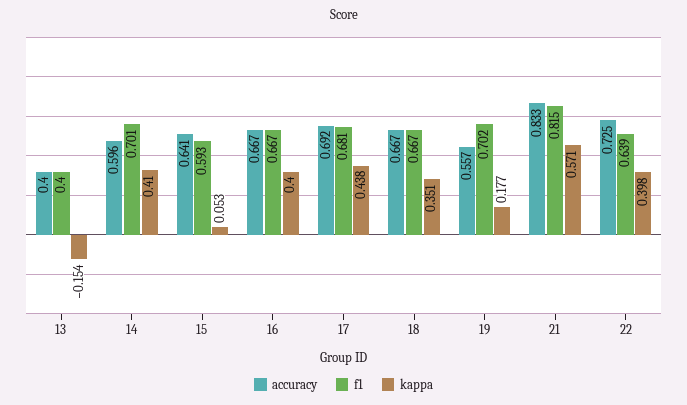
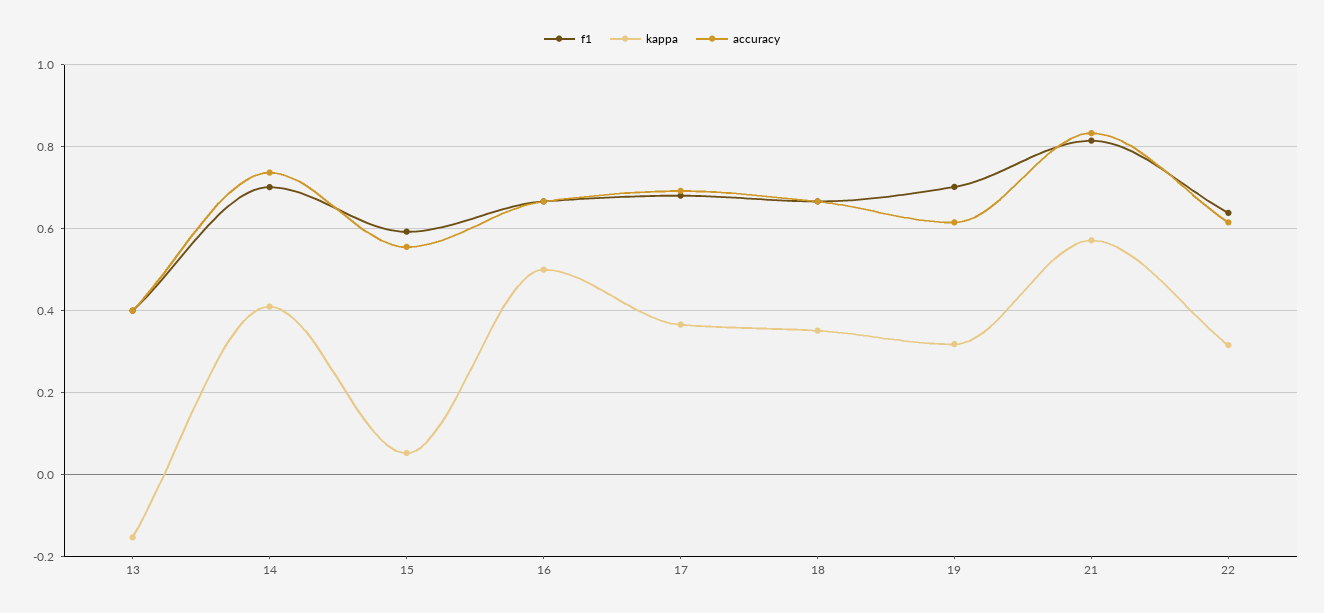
accuracy, 14: 0.596 -> 0.74
accuracy, 15: 0.641 -> 0.56
kappa, 16: 0.4 -> 0.5
kappa, 17: 0.438 -> 0.36
accuracy, 19: 0.557 -> 0.62
kappa, 19: 0.177 -> 0.32
accuracy, 22: 0.725 -> 0.62
kappa, 22: 0.398 -> 0.32

